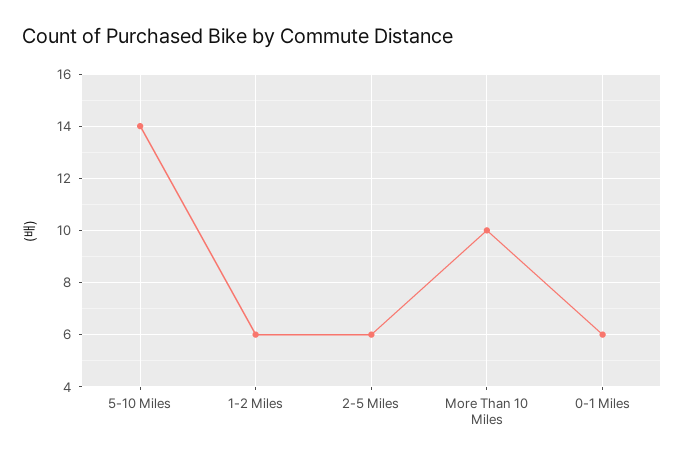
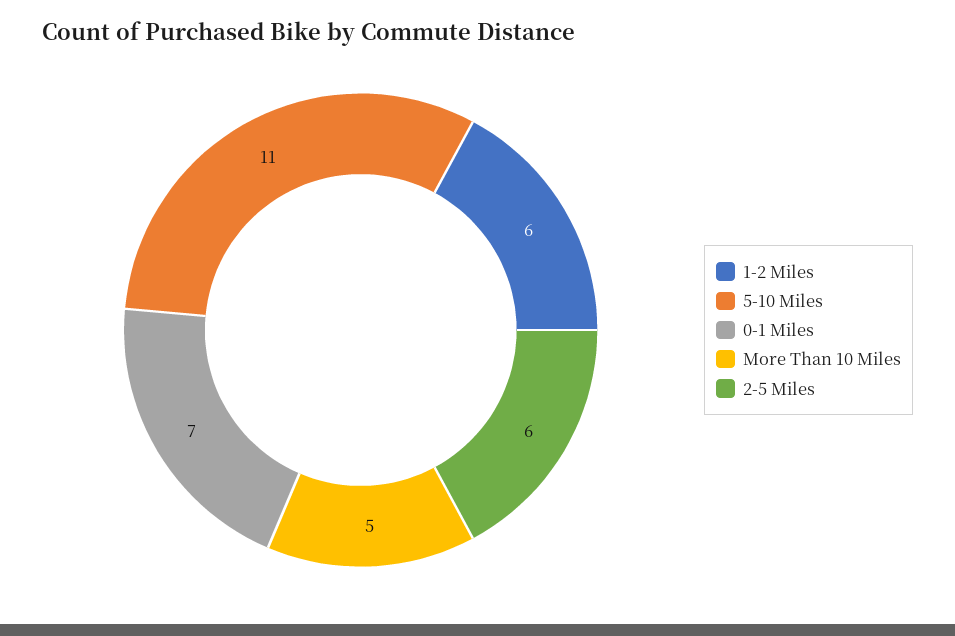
5-10 Miles: 14 -> 11
More Than 10 Miles: 10 -> 5
0-1 Miles: 6 -> 7

